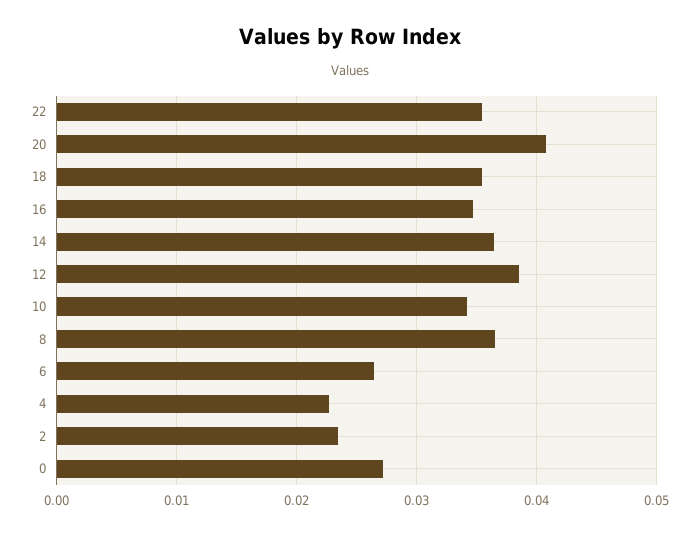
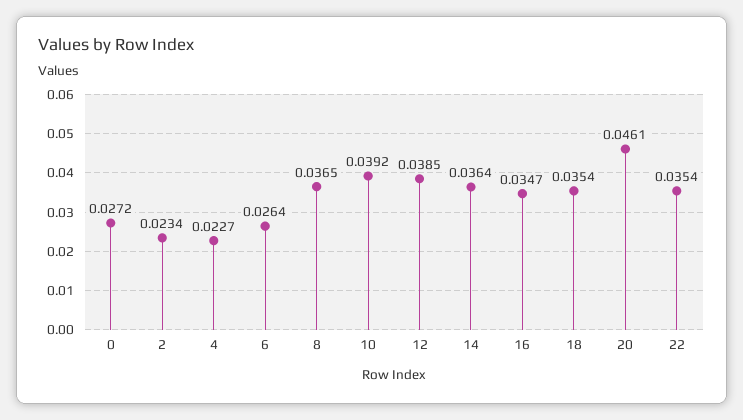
20: 0.041 -> 0.0461
10: 0.034 -> 0.0392

